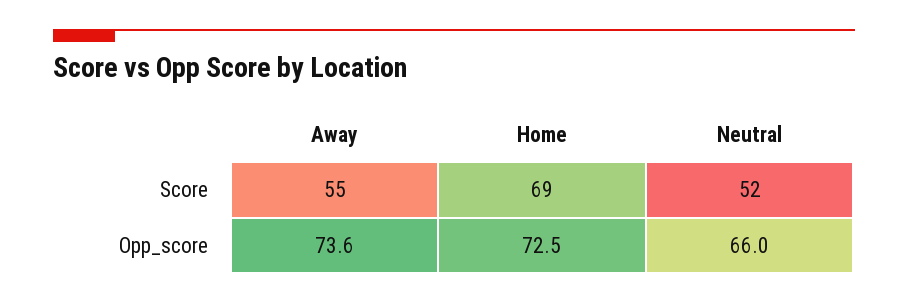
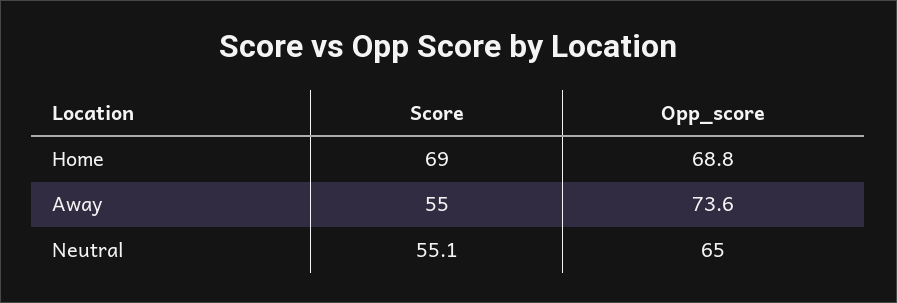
Neutral, Score: 52 -> 55.1
Home, Opp_score: 72.5 -> 68.8
Neutral, Opp_score: 66 -> 65

